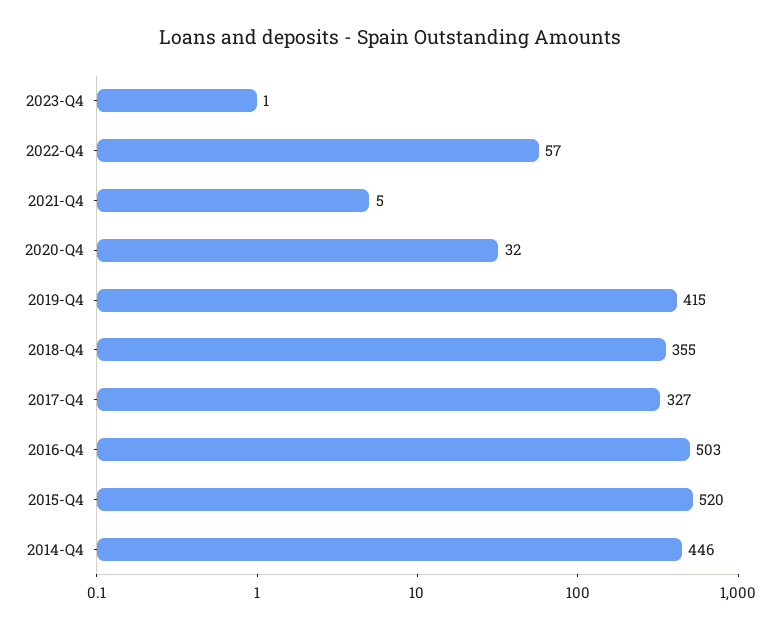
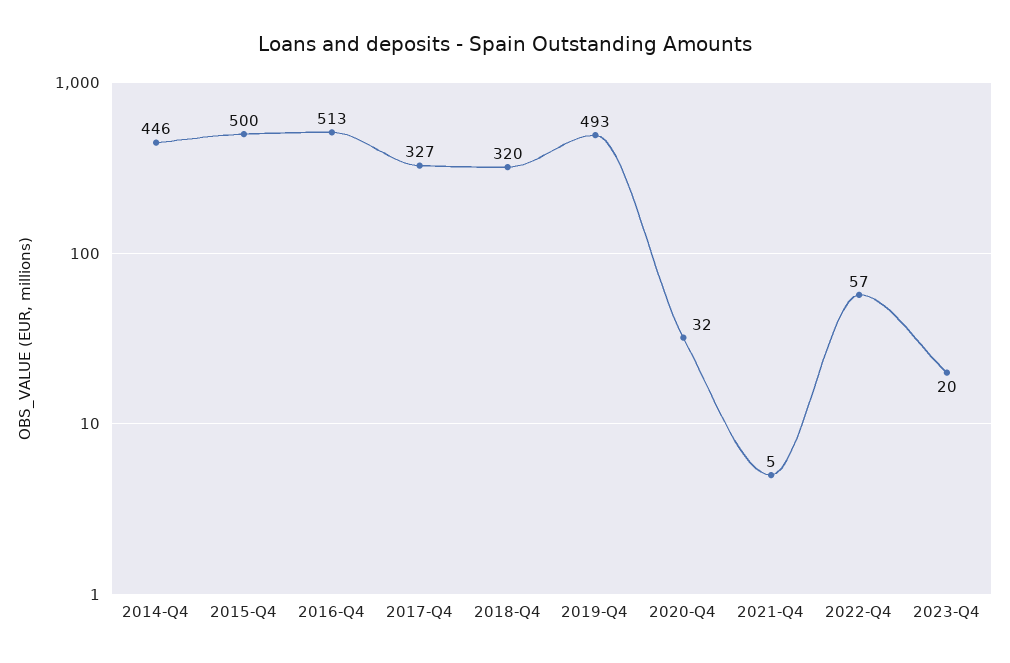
2023-Q4: 1 -> 20
2019-Q4: 415 -> 493
2018-Q4: 355 -> 320
2016-Q4: 503 -> 513
2015-Q4: 520 -> 500

